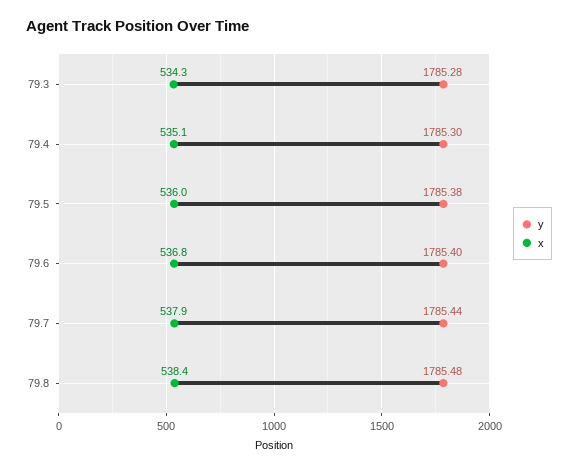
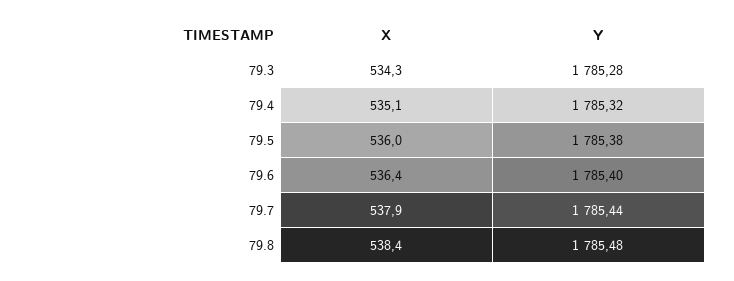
y, 79.4: 1785.3 -> 1785.32
x, 79.6: 536.8 -> 536.4

